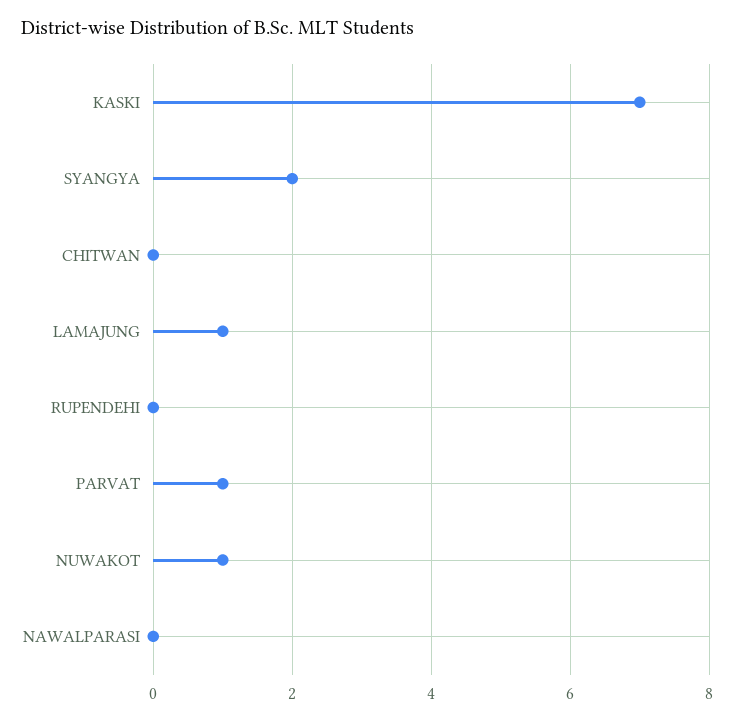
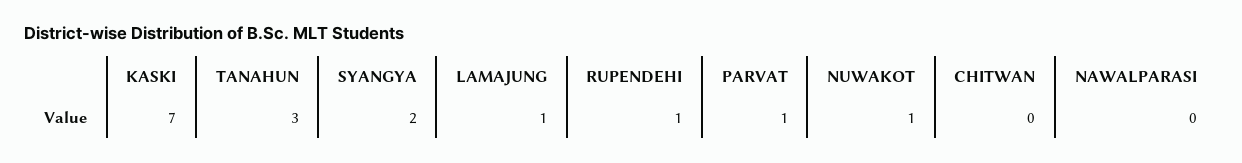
RUPENDEHI: 0 -> 1
TANAHUN: none -> 3

